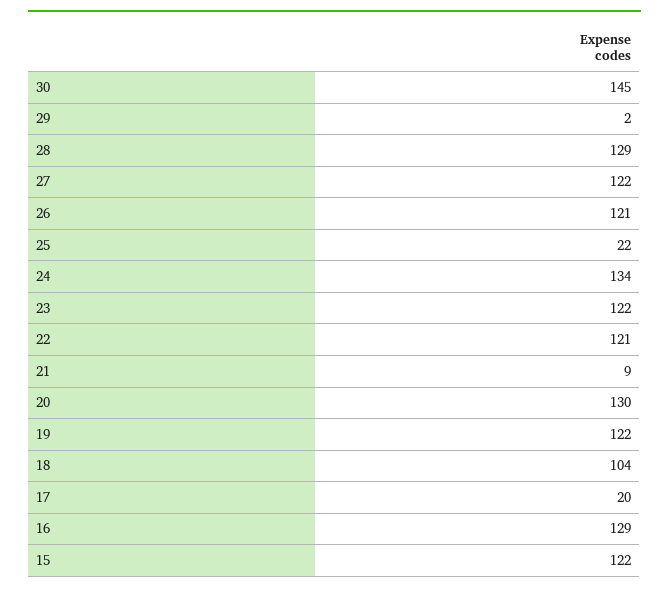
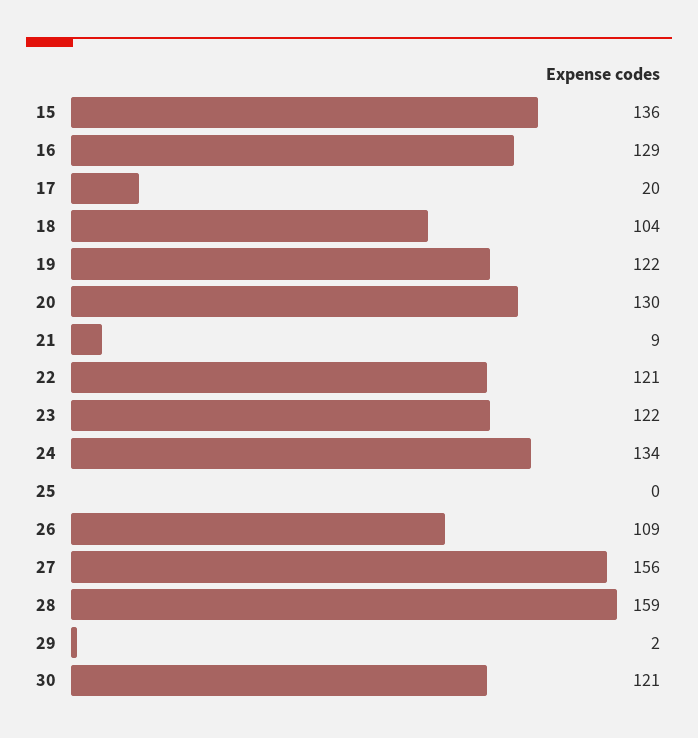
30: 145 -> 121
28: 129 -> 159
27: 122 -> 156
26: 121 -> 109
25: 22 -> 0
15: 122 -> 136

